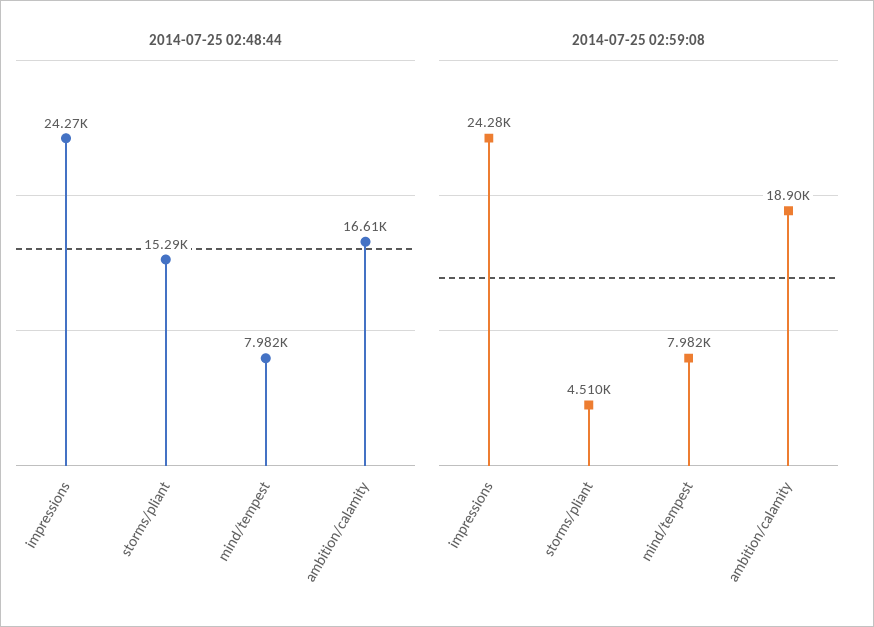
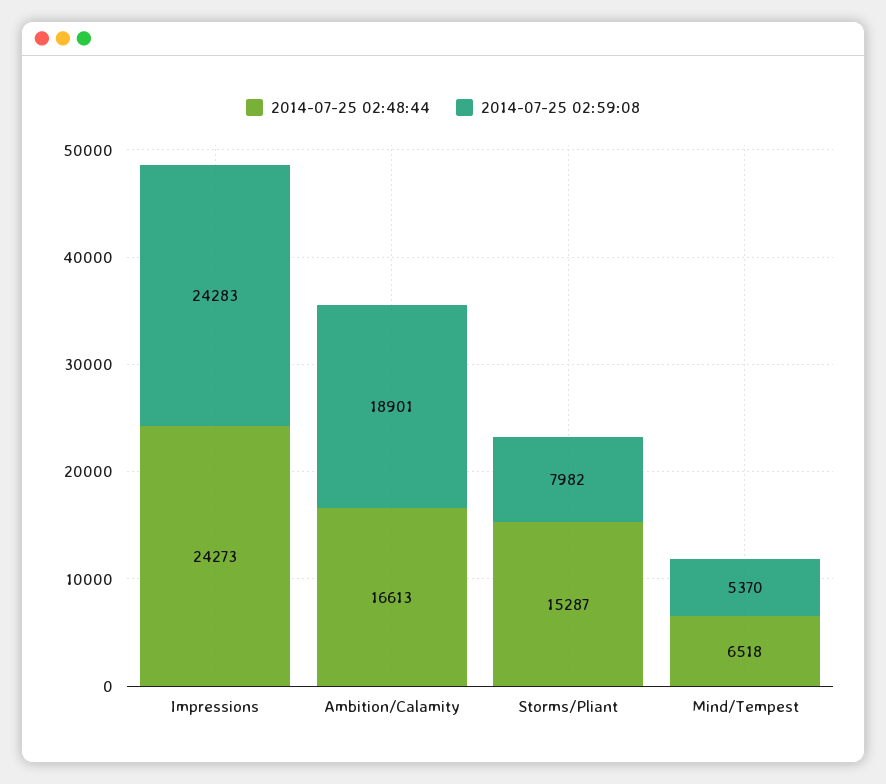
2014-07-25 02:48:44, mind/tempest: 7982 -> 6518
2014-07-25 02:59:08, storms/pliant: 4510 -> 7982
2014-07-25 02:59:08, mind/tempest: 7982 -> 5370

